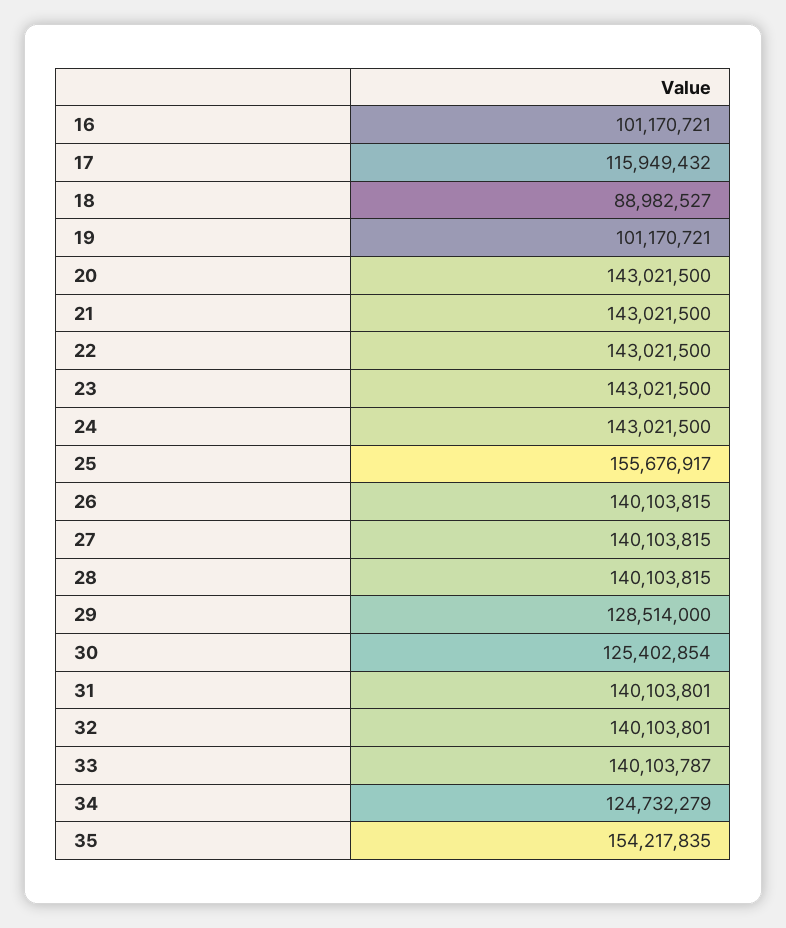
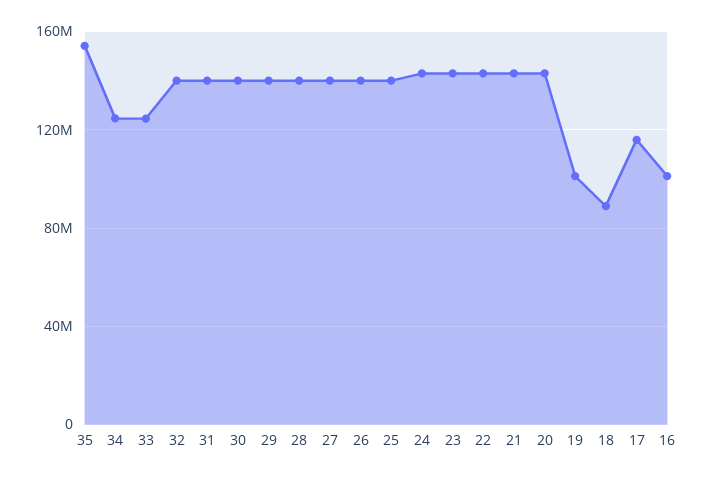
25: 155676917 -> 140000000
29: 128514000 -> 140000000
30: 125402854 -> 140000000
33: 140103787 -> 125000000

